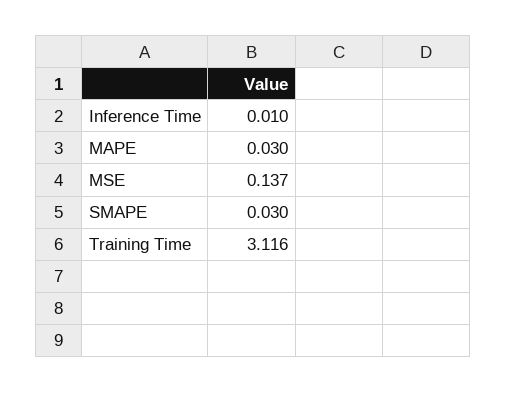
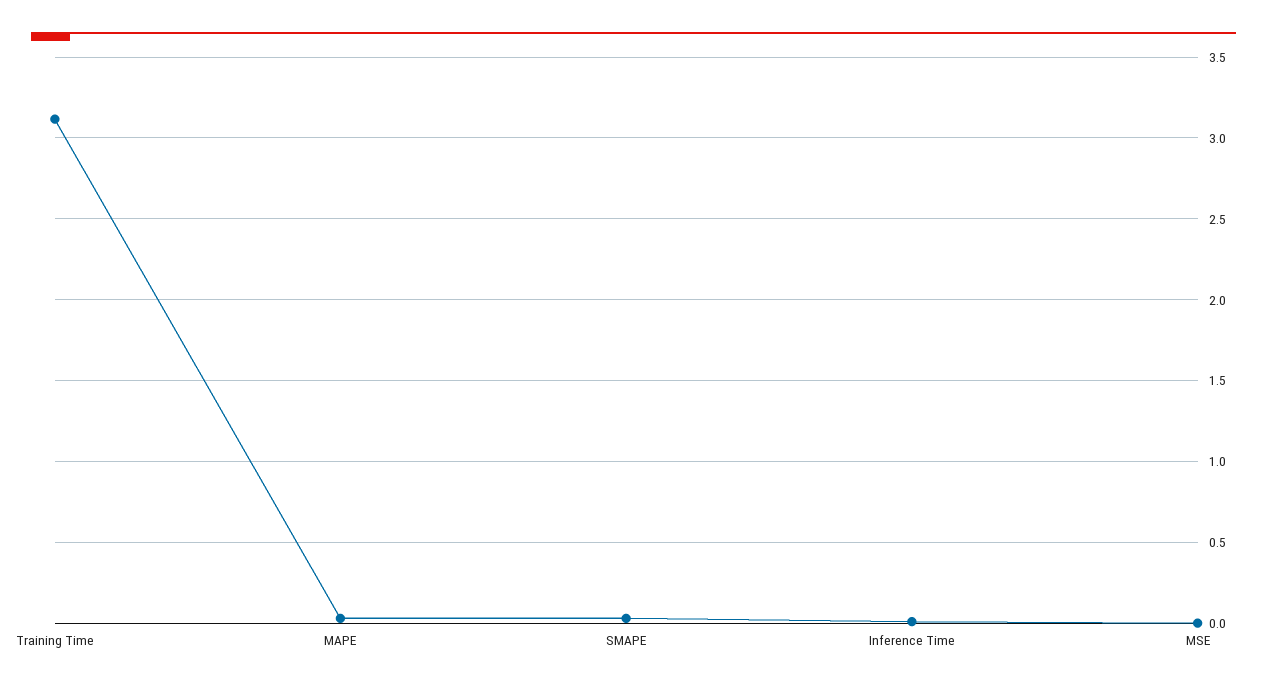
MSE: 0.137 -> 0

